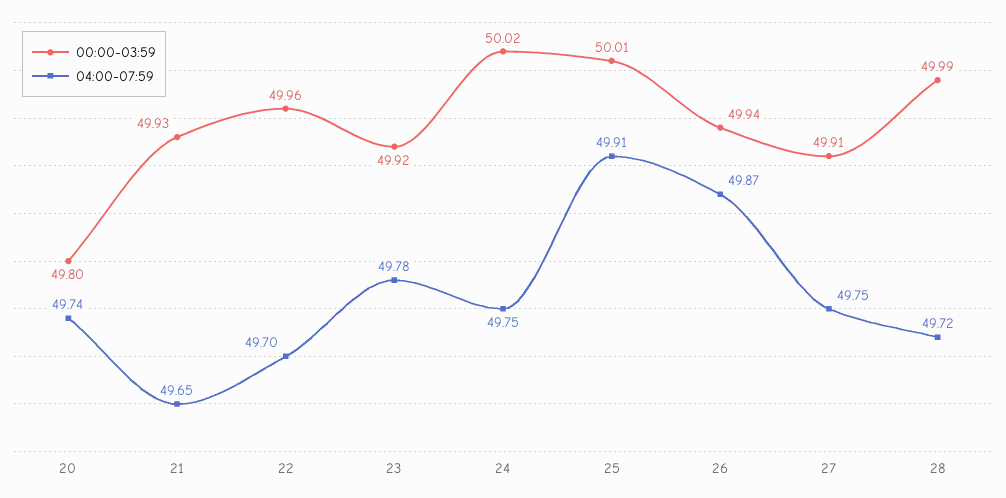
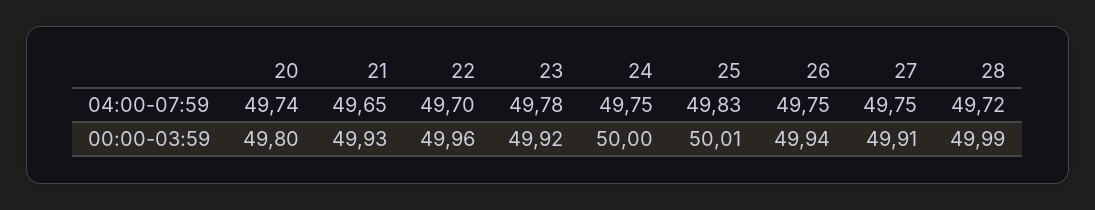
00:00-03:59, 24: 50.02 -> 50
04:00-07:59, 25: 49.91 -> 49.83
04:00-07:59, 26: 49.87 -> 49.75

